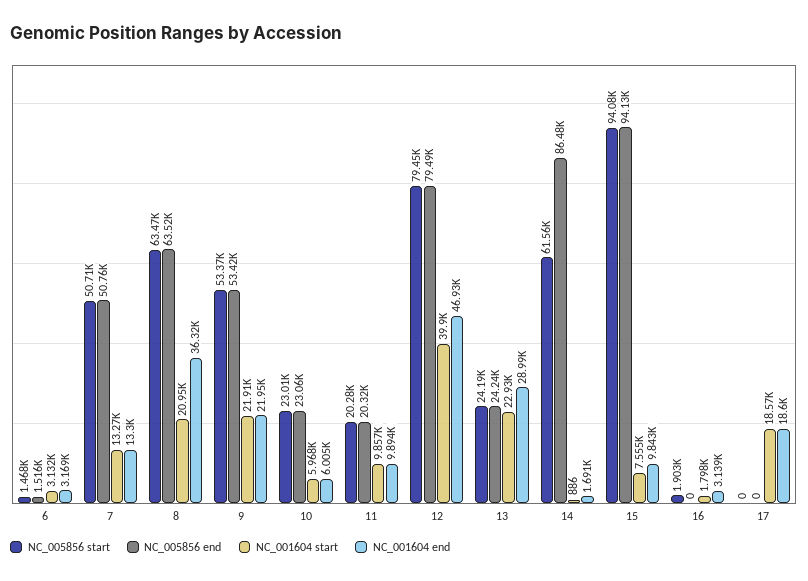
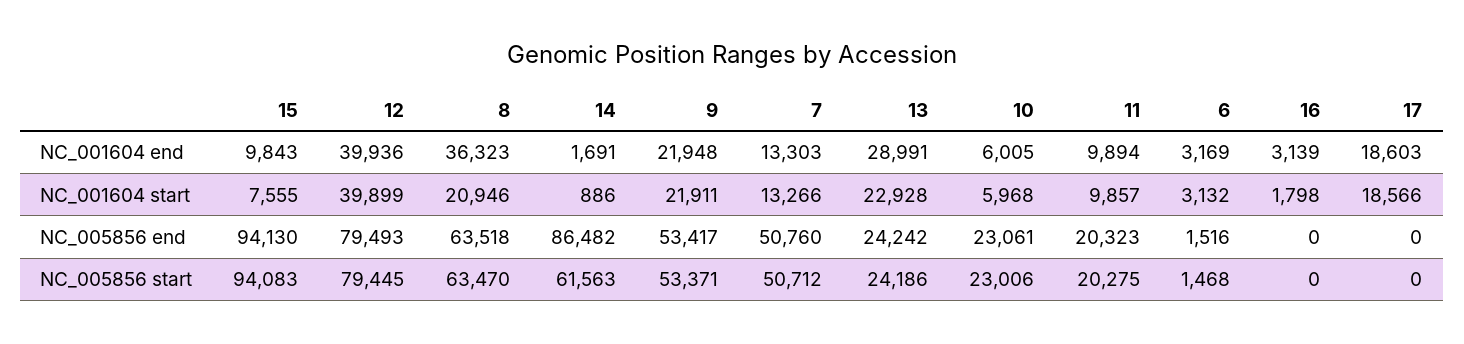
NC_001604 end, 12: 46930 -> 39936
NC_005856 start, 16: 1903 -> 0

